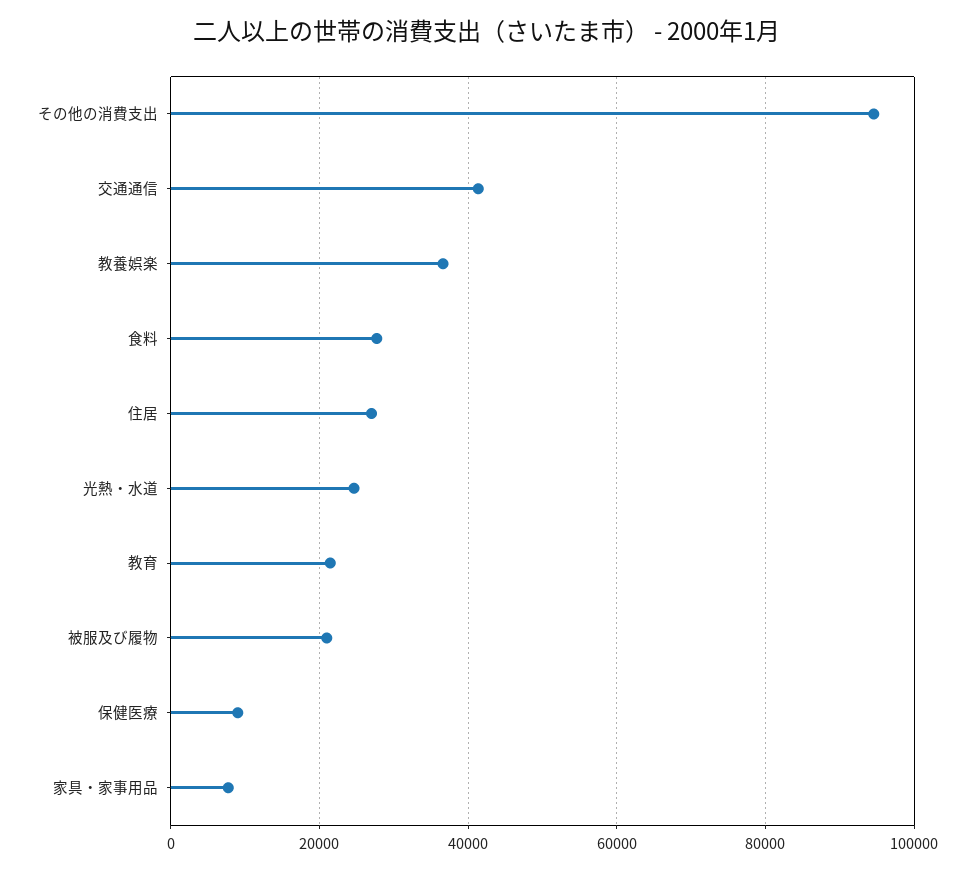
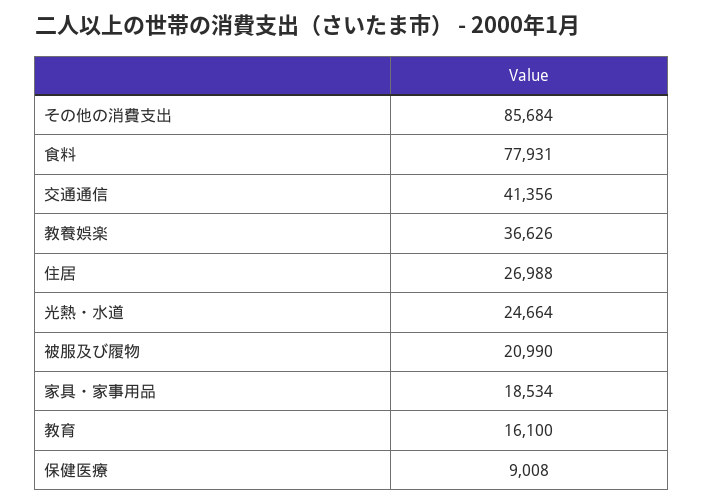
その他の消費支出: 94000 -> 85684
食料: 28000 -> 77931
教育: 22000 -> 16100
家具・家事用品: 8000 -> 18534

